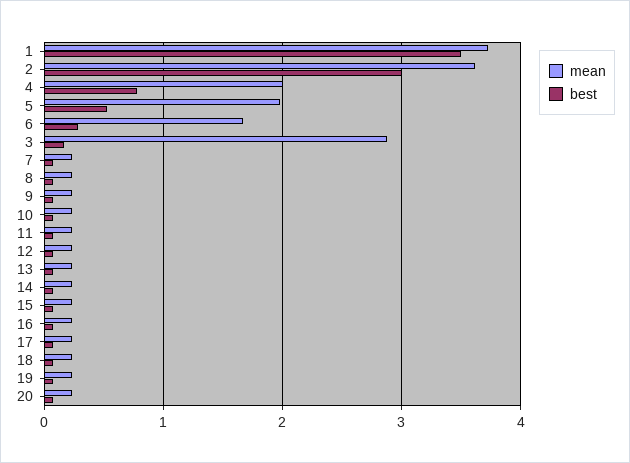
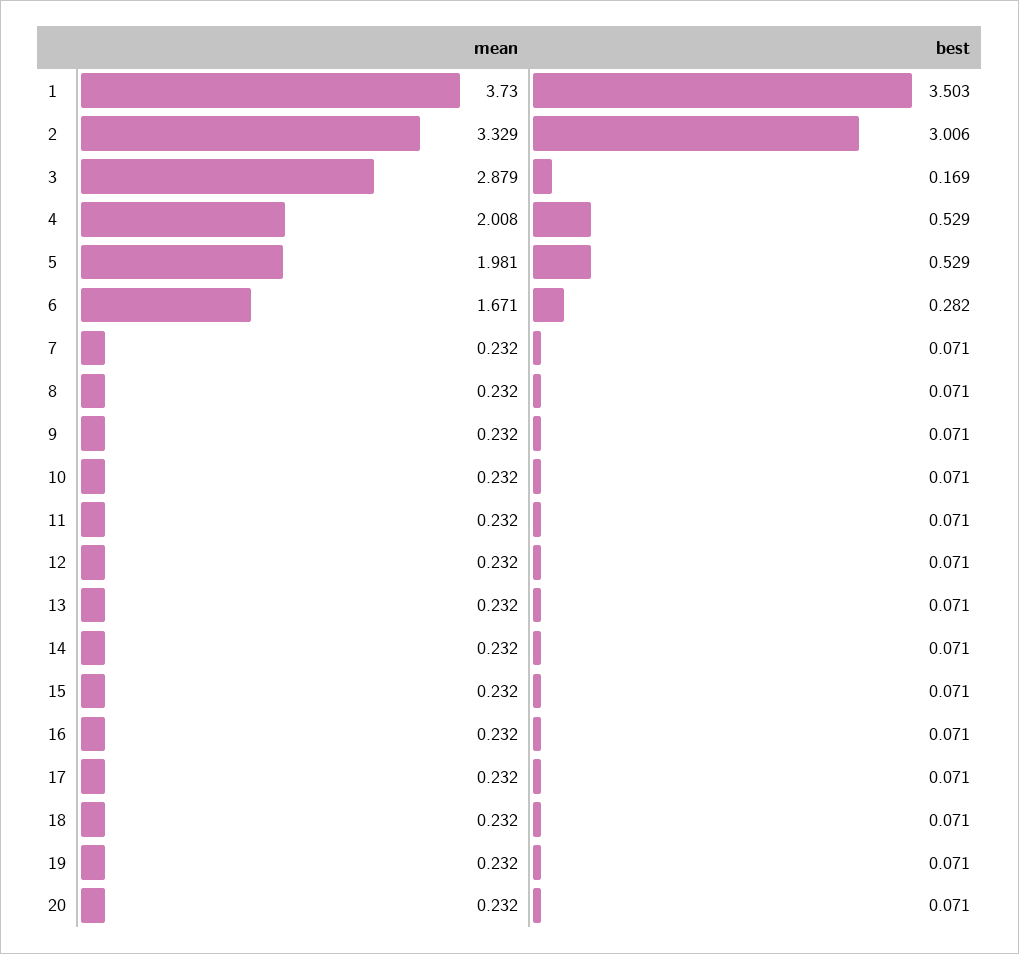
mean, 2: 3.6 -> 3.329
best, 4: 0.8 -> 0.529

